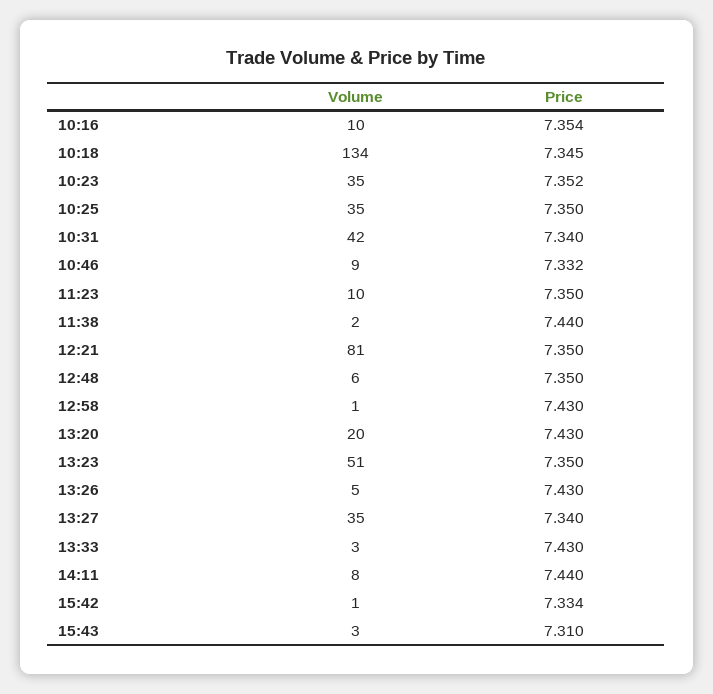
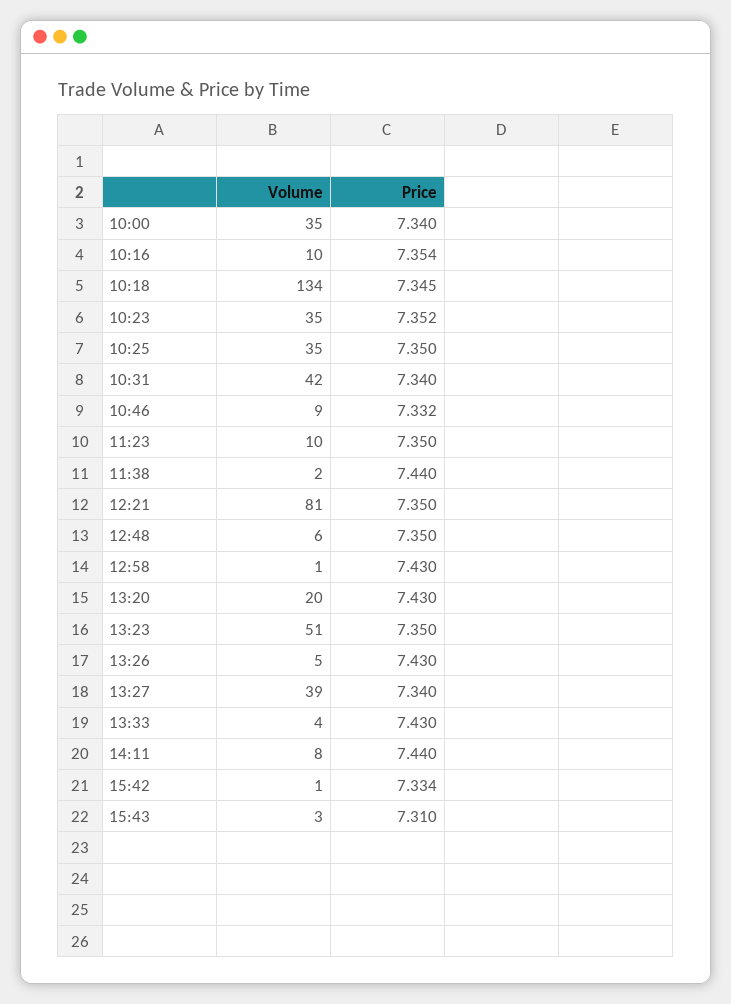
Volume, 13:27: 35 -> 39
Volume, 13:33: 3 -> 4
Volume, 10:00: none -> 35
Price, 10:00: none -> 7.34

